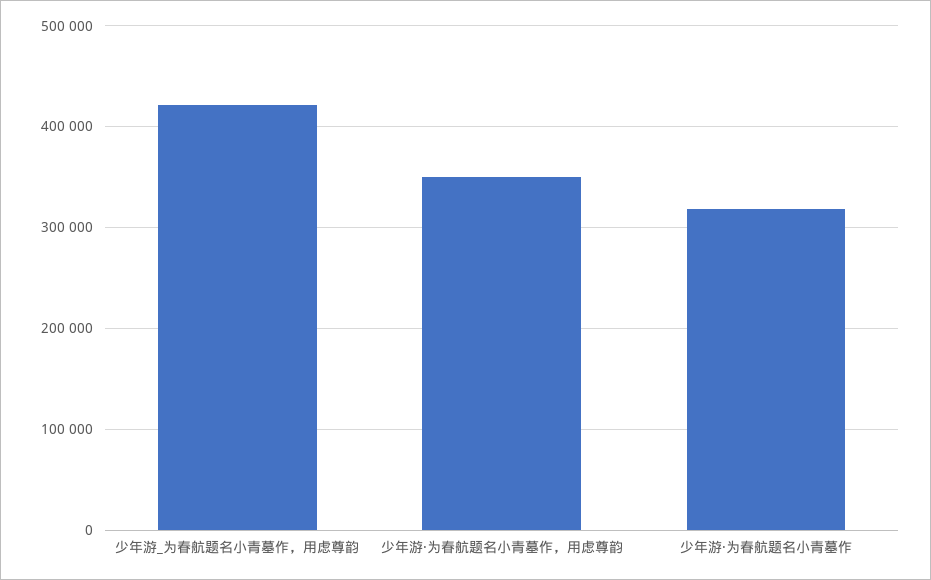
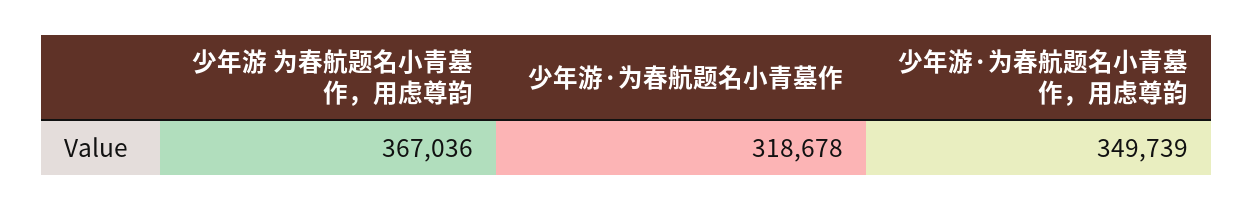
少年游_为春航题名小青墓作，用虑尊韵: 420000 -> 367036

